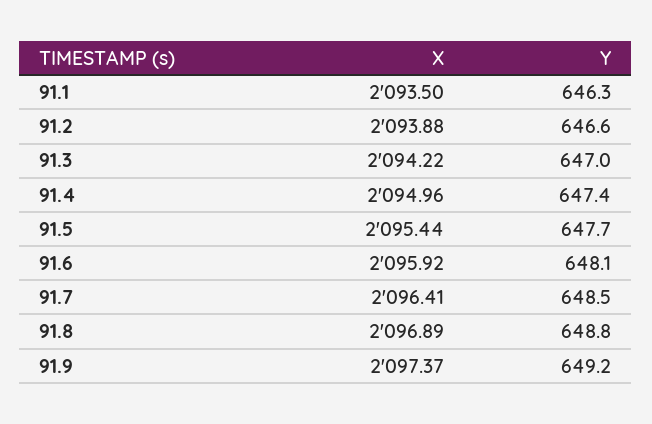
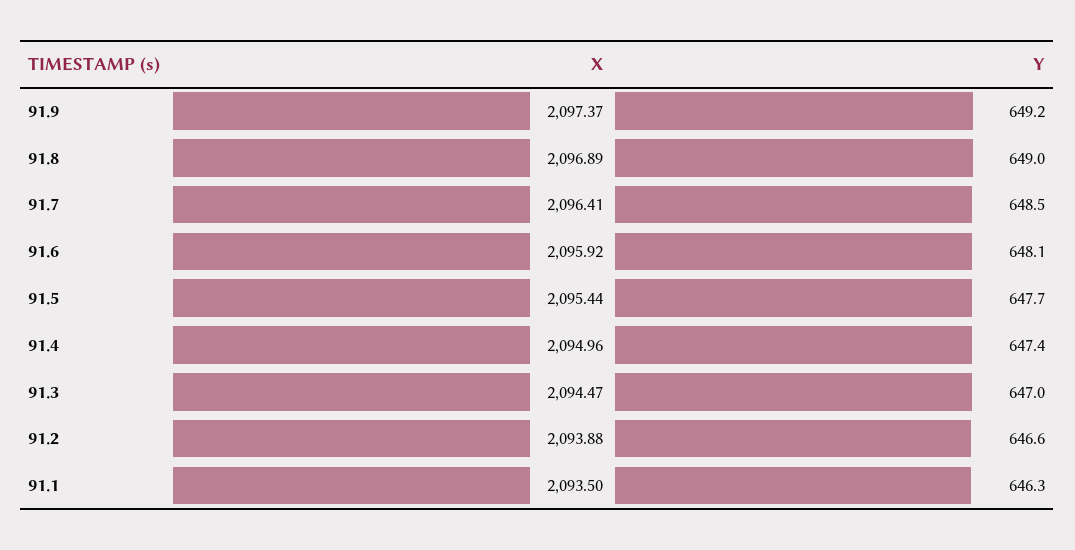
X, 91.3: 2094.22 -> 2094.47
Y, 91.8: 648.8 -> 649

